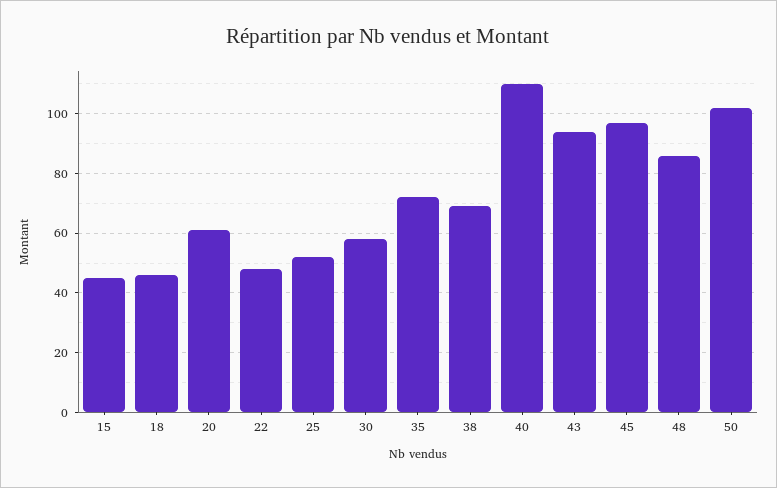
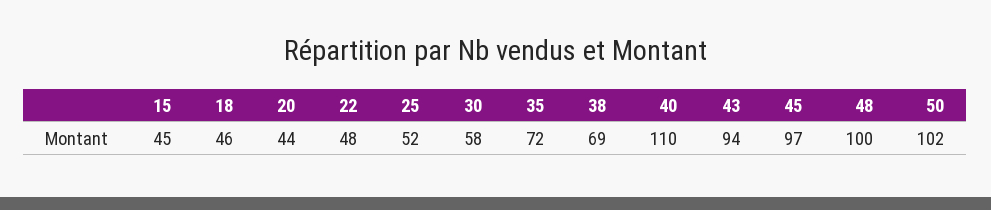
20: 60 -> 44
48: 85 -> 100

